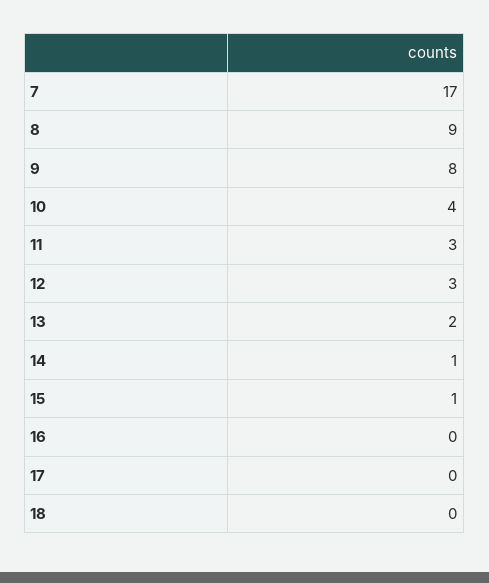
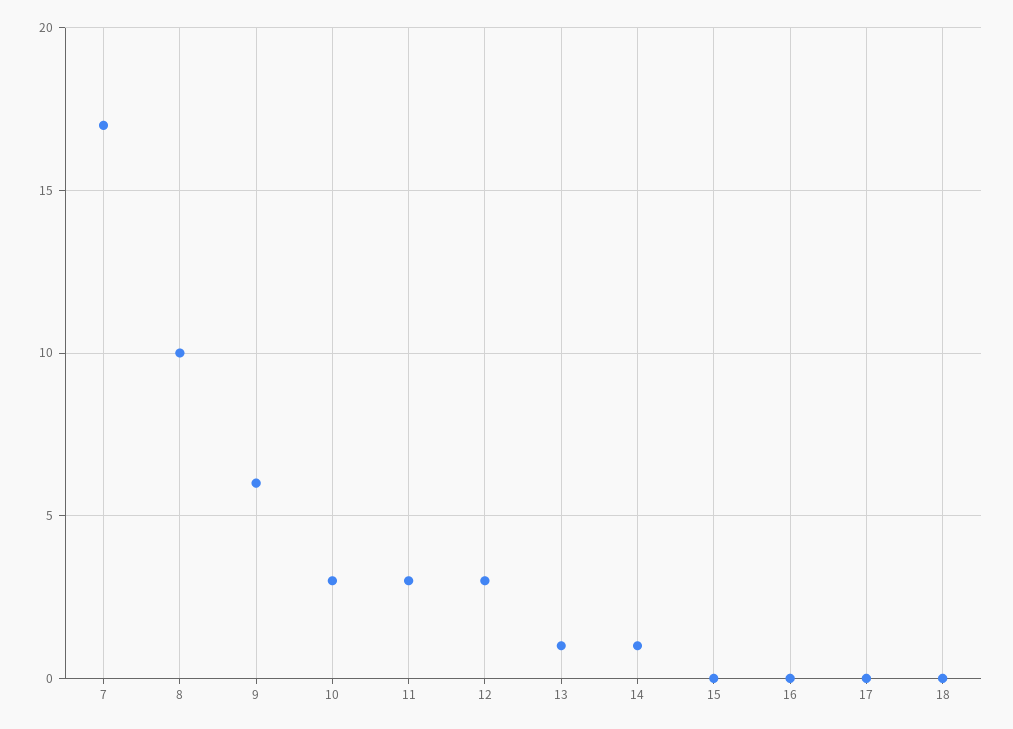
8: 9 -> 10
9: 8 -> 6
10: 4 -> 3
13: 2 -> 1
15: 1 -> 0

